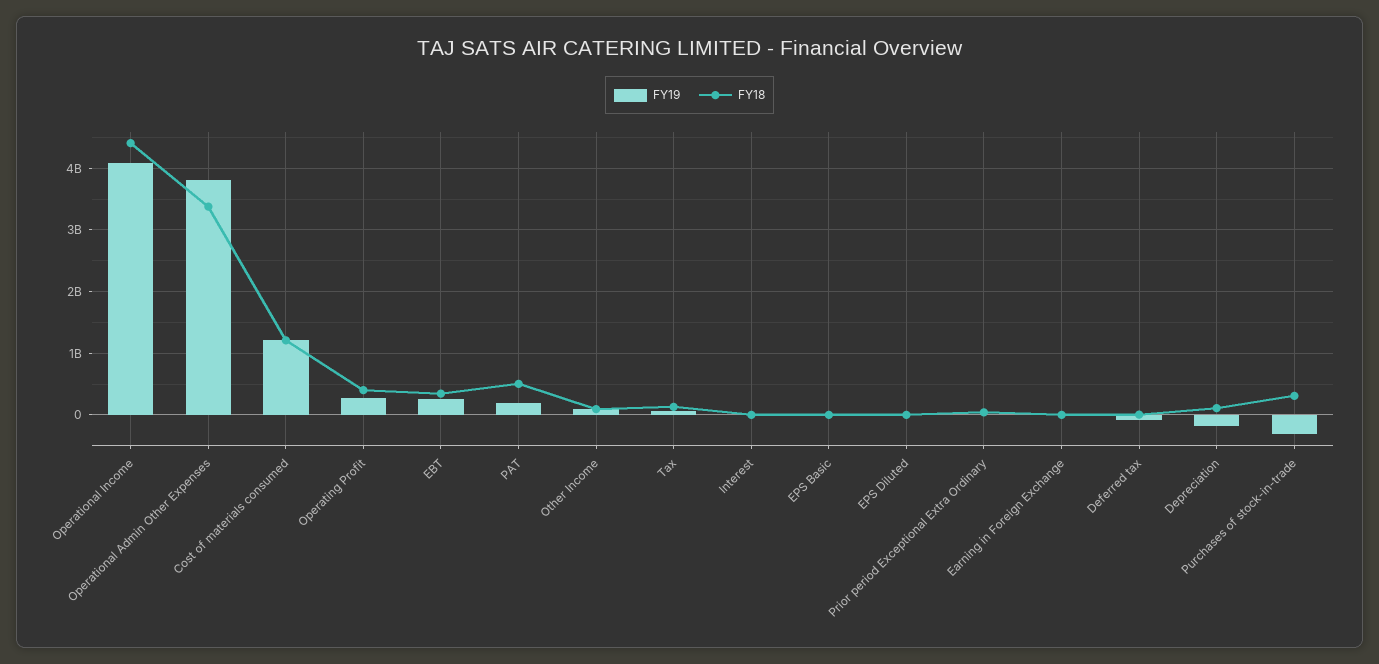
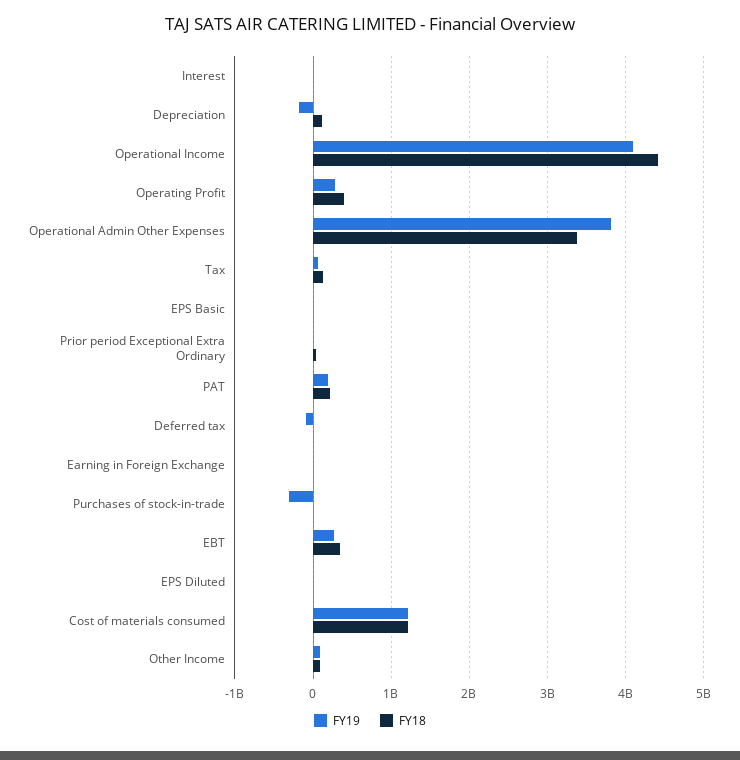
FY18, PAT: 500000000 -> 200000000
FY18, Purchases of stock-in-trade: 300000000 -> 0

